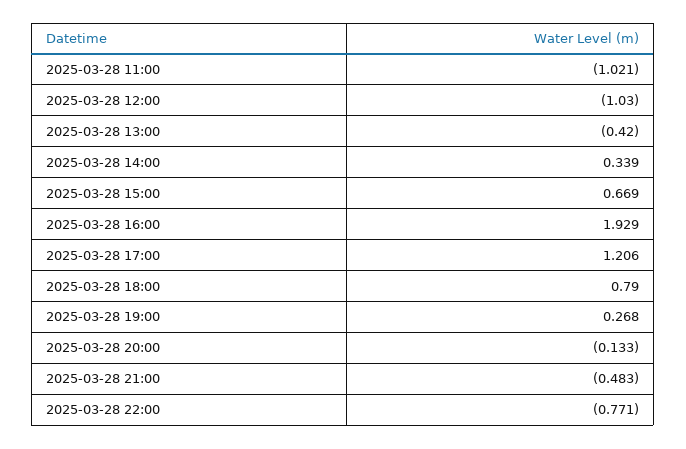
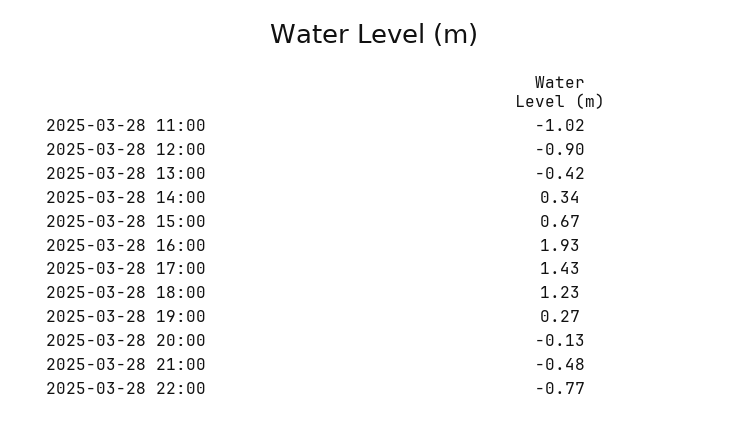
2025-03-28 12:00: -1.03 -> -0.9
2025-03-28 17:00: 1.206 -> 1.43
2025-03-28 18:00: 0.79 -> 1.23

